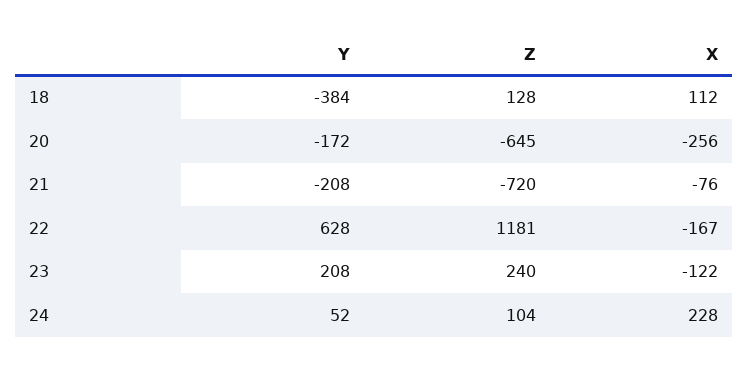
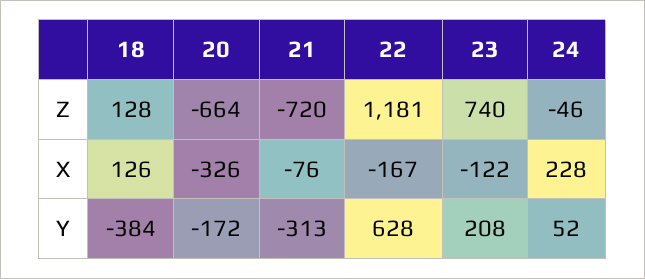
X, 18: 112 -> 126
Z, 20: -645 -> -664
X, 20: -256 -> -326
Y, 21: -208 -> -313
Z, 23: 240 -> 740
Z, 24: 104 -> -46

